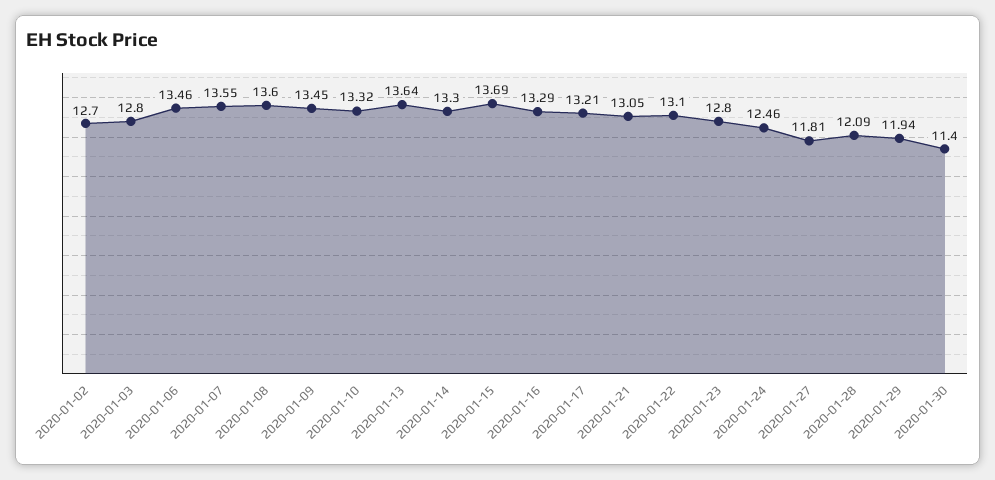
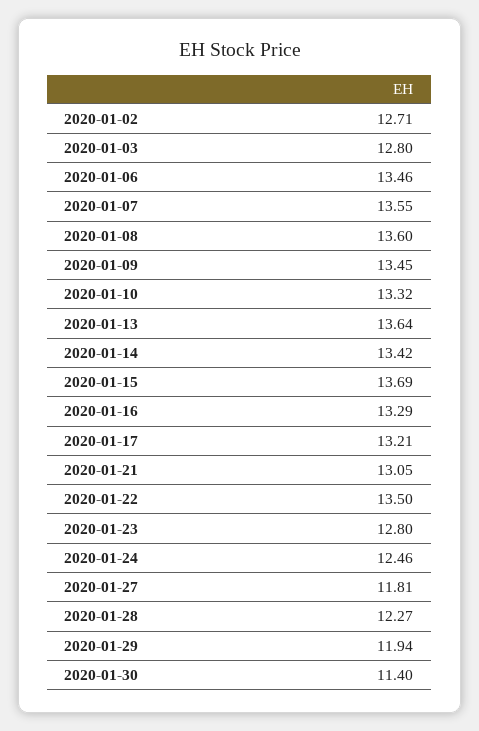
2020-01-02: 12.7 -> 12.71
2020-01-14: 13.3 -> 13.42
2020-01-22: 13.1 -> 13.5
2020-01-28: 12.09 -> 12.27

